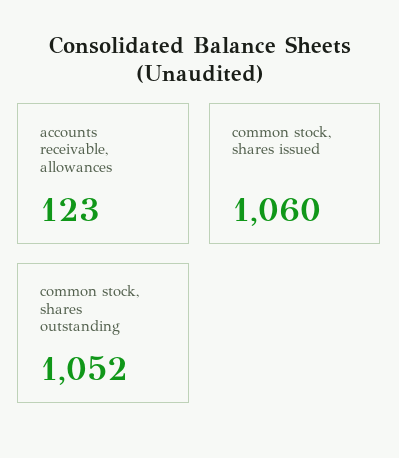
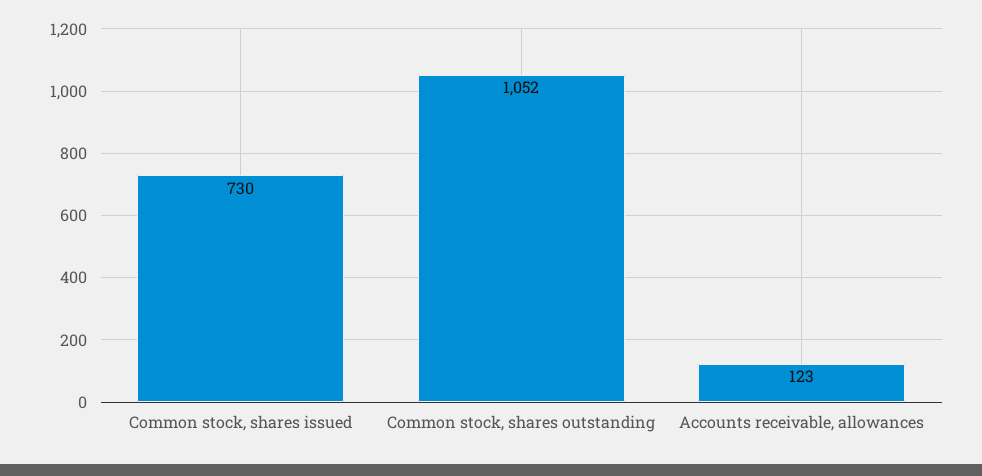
common stock, shares issued: 1060 -> 730

